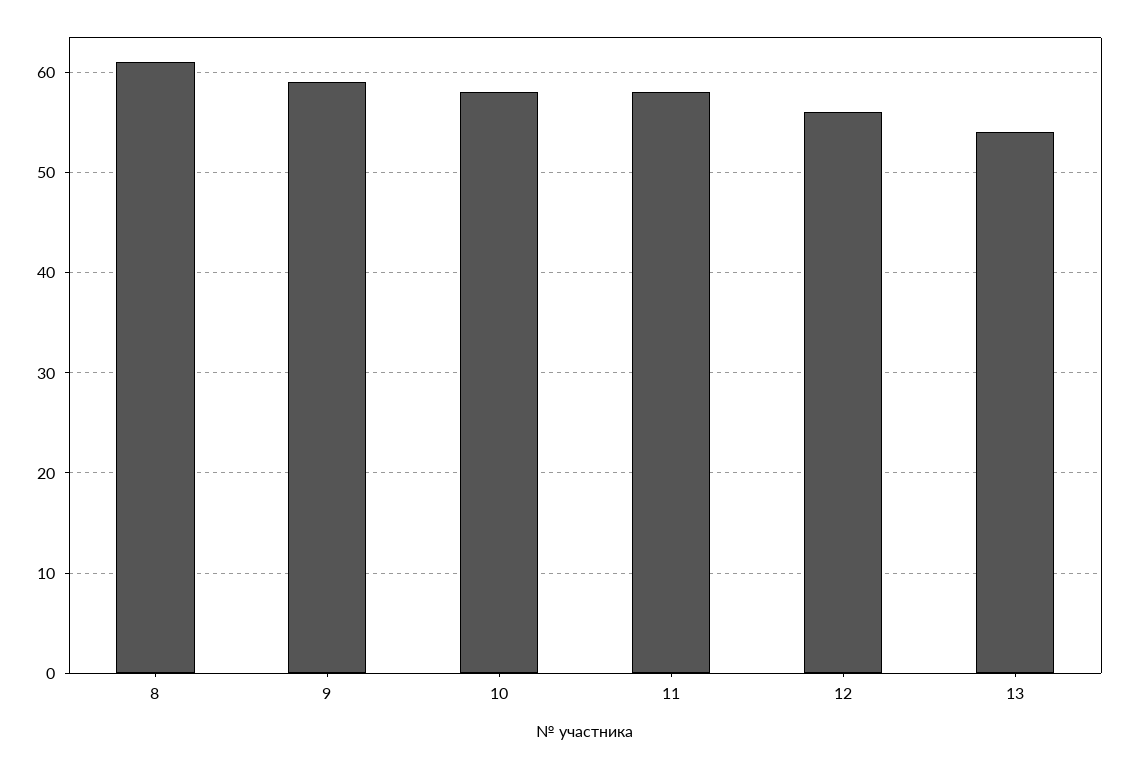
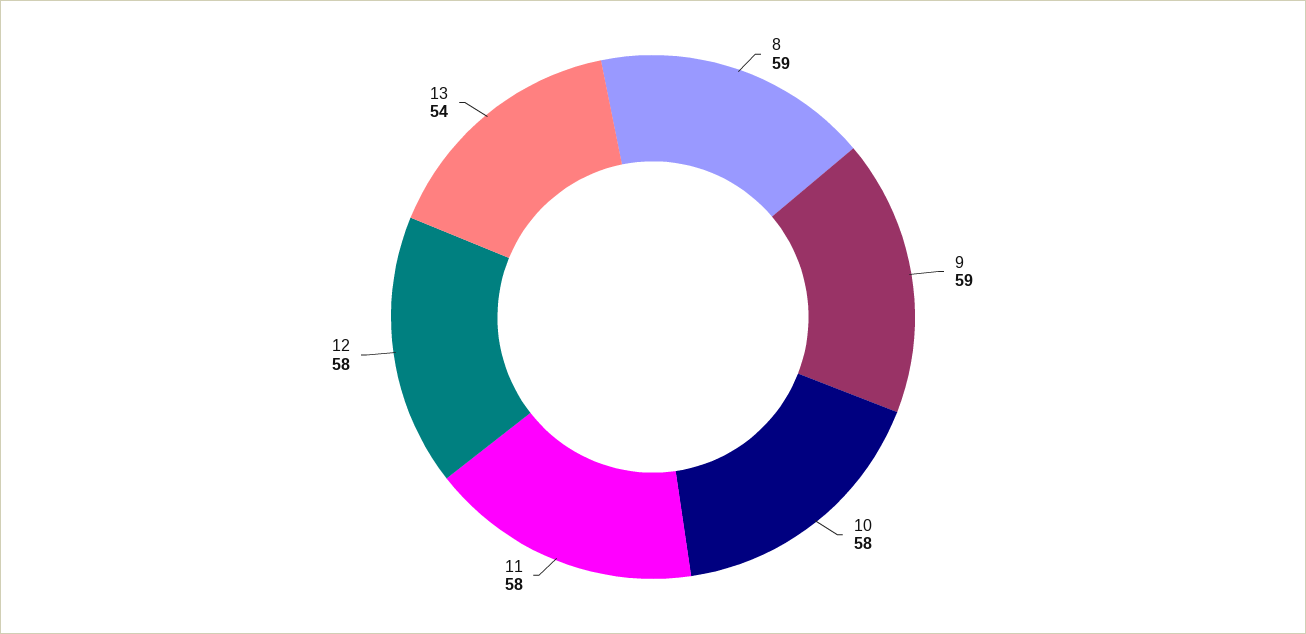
8: 61 -> 59
12: 56 -> 58

